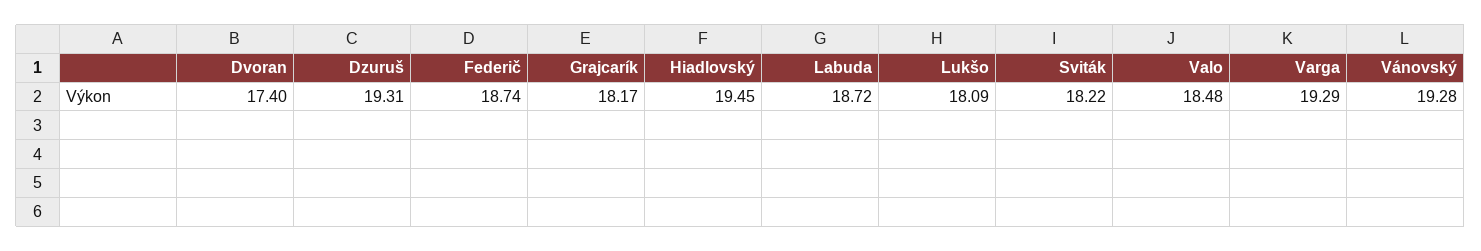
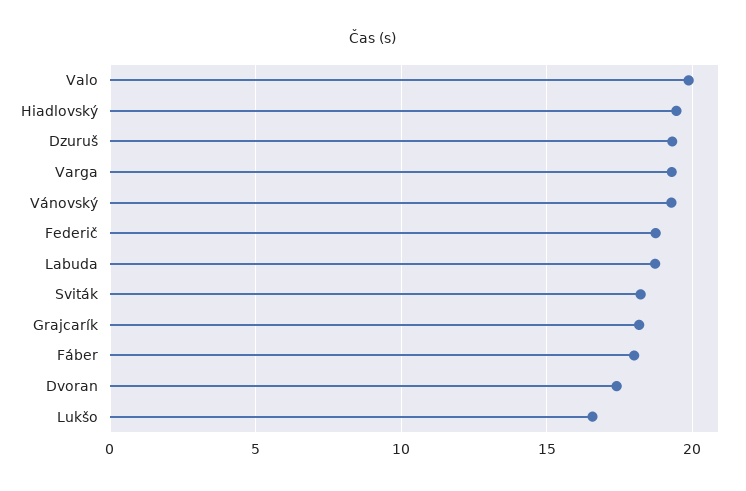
Lukšo: 18.09 -> 16.5
Valo: 18.48 -> 20
Fáber: none -> 18

